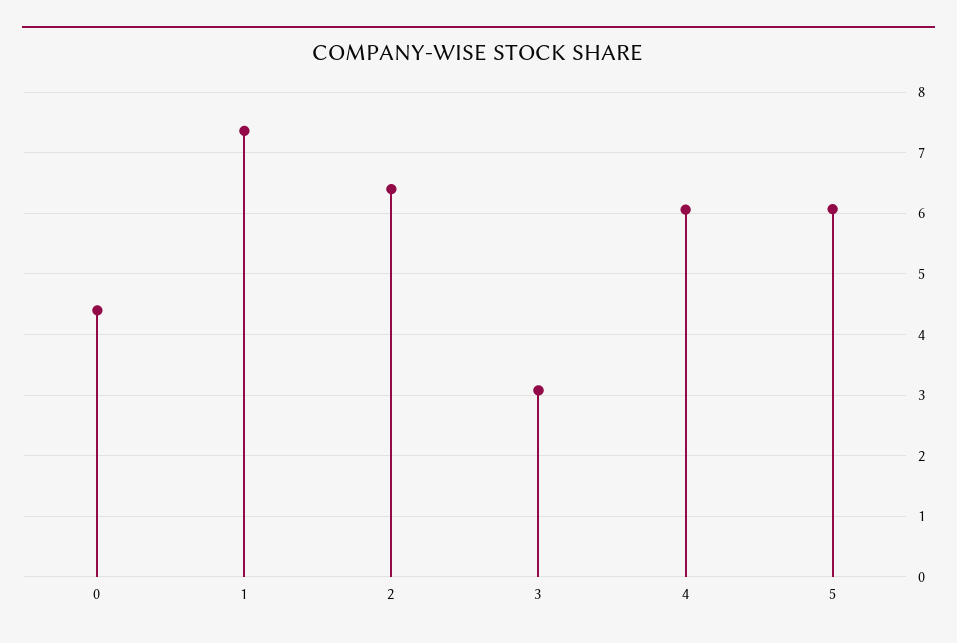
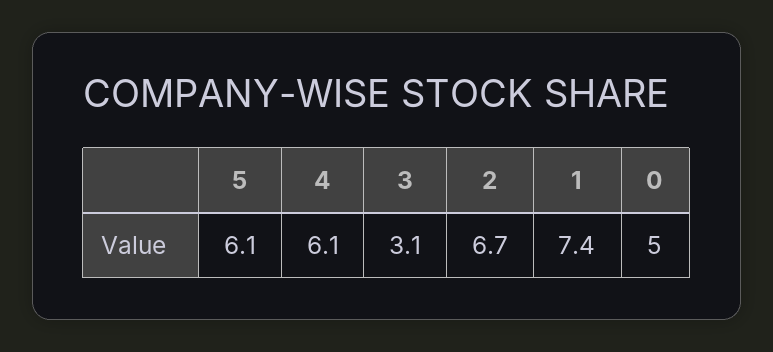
0: 4.4 -> 5
2: 6.4 -> 6.7

